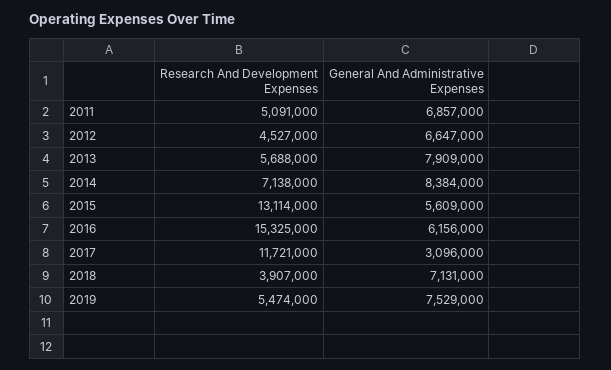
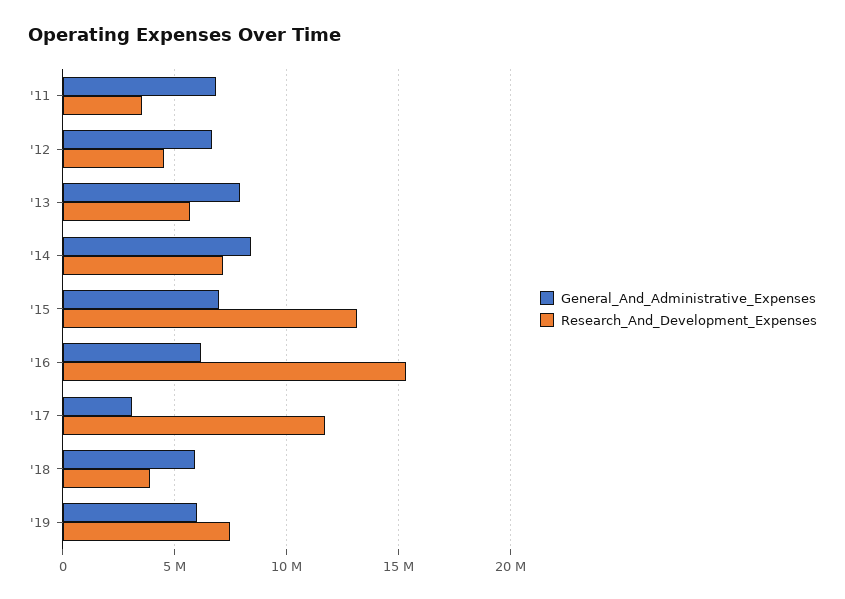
Research And Development Expenses, 2011: 5091000 -> 3500000
General And Administrative Expenses, 2015: 5609000 -> 7000000
General And Administrative Expenses, 2018: 7131000 -> 6000000
Research And Development Expenses, 2019: 5474000 -> 7500000
General And Administrative Expenses, 2019: 7529000 -> 6000000

